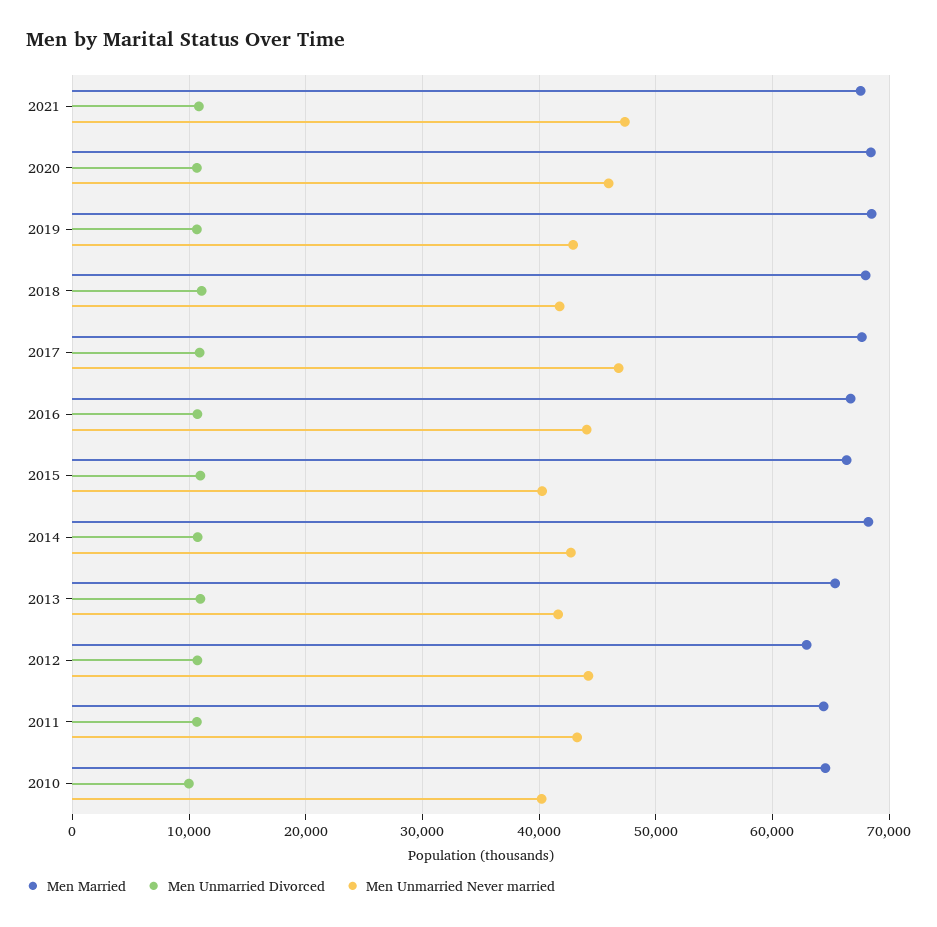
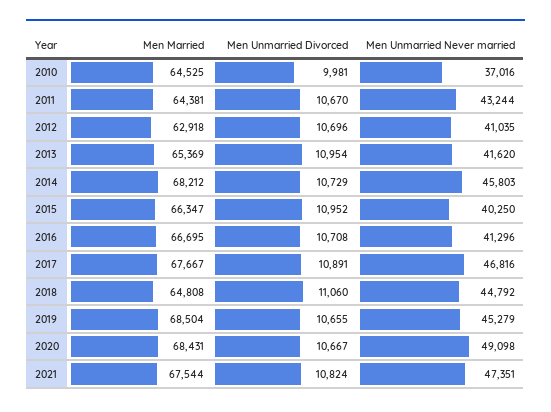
Men Unmarried Never married, 2020: 46000 -> 49098
Men Unmarried Never married, 2019: 43000 -> 45279
Men Married, 2018: 68000 -> 64808
Men Unmarried Never married, 2018: 42000 -> 44792
Men Unmarried Never married, 2016: 44000 -> 41296
Men Unmarried Never married, 2014: 43000 -> 45803
Men Unmarried Never married, 2012: 44000 -> 41035
Men Unmarried Never married, 2010: 40000 -> 37016

